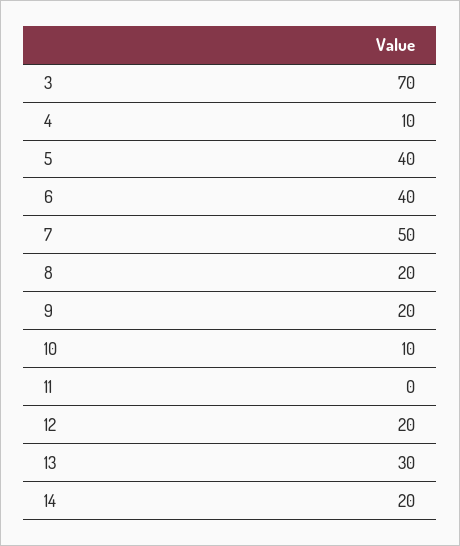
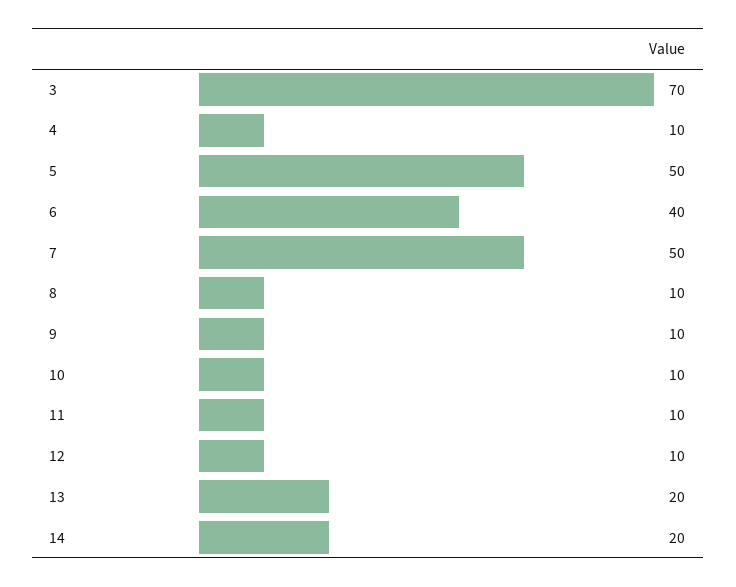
5: 40 -> 50
8: 20 -> 10
9: 20 -> 10
11: 0 -> 10
12: 20 -> 10
13: 30 -> 20

